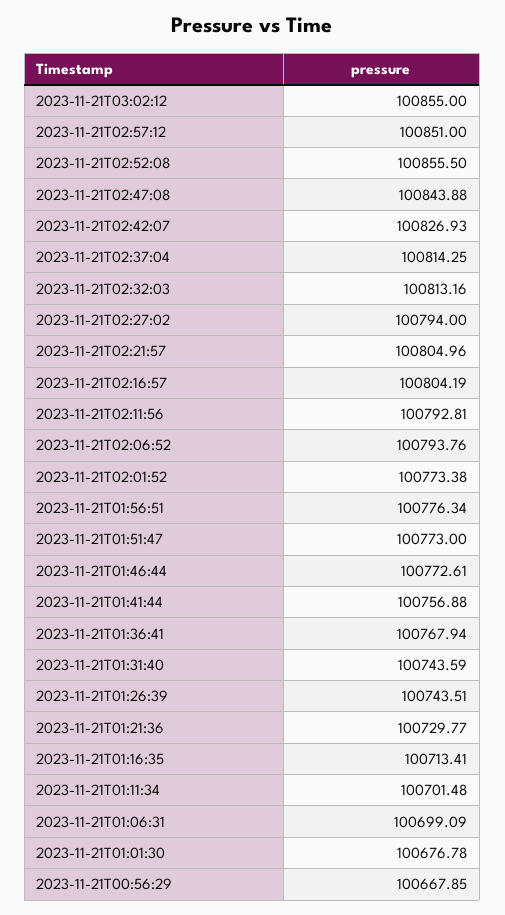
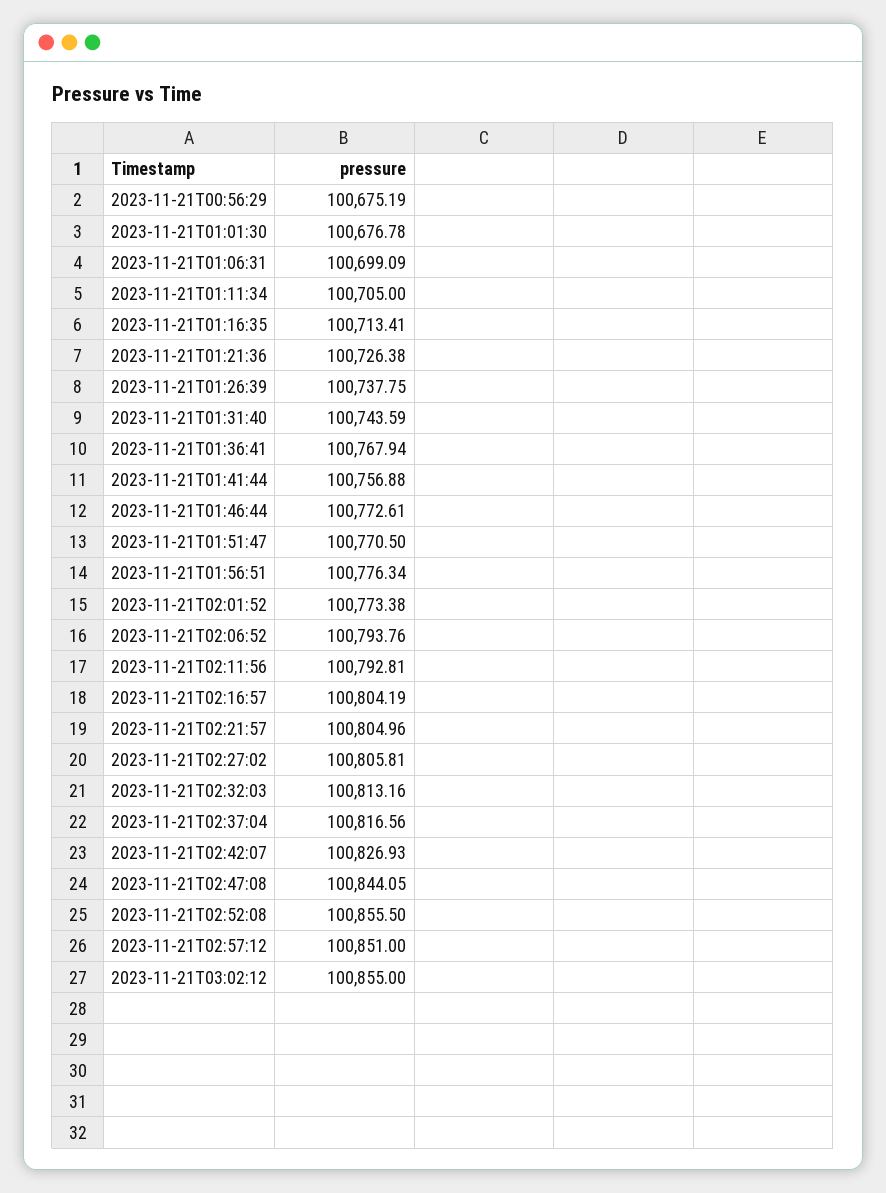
2023-11-21T02:47:08: 100843.88 -> 100844.05
2023-11-21T02:37:04: 100814.25 -> 100816.56
2023-11-21T02:27:02: 100794 -> 100805.81
2023-11-21T01:51:47: 100773 -> 100770.5
2023-11-21T01:26:39: 100743.51 -> 100737.75
2023-11-21T01:21:36: 100729.77 -> 100726.38
2023-11-21T01:11:34: 100701.48 -> 100705
2023-11-21T00:56:29: 100667.85 -> 100675.19

